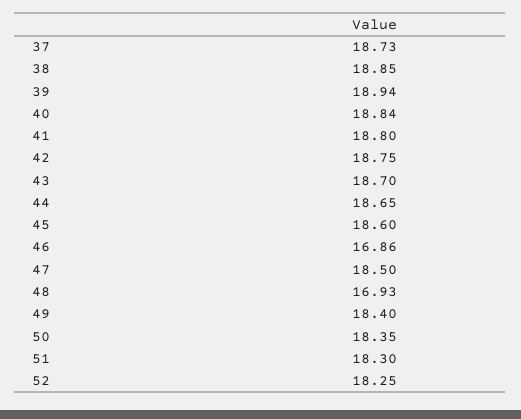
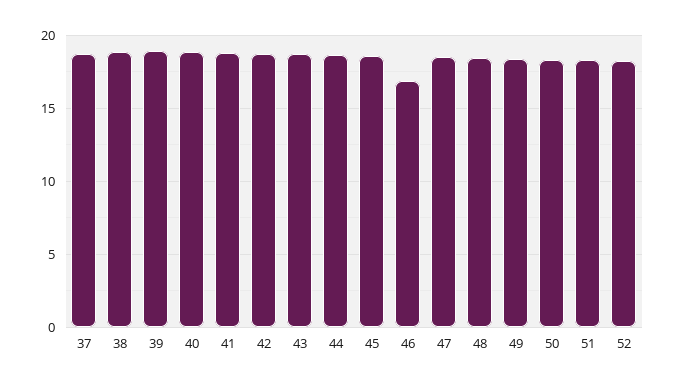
48: 16.93 -> 18.5

